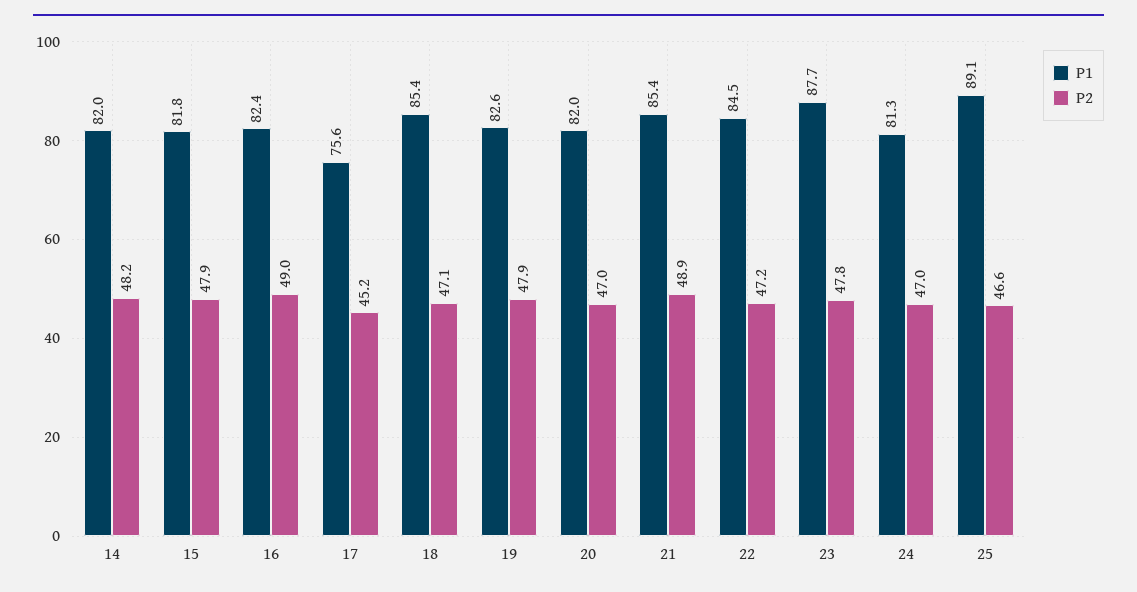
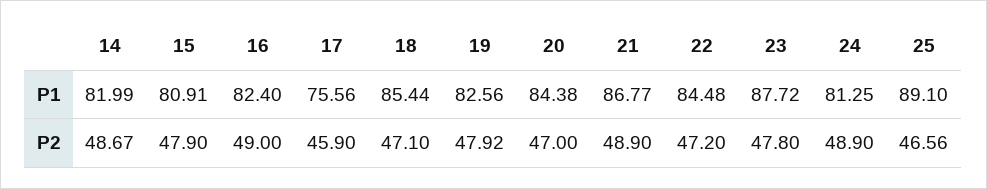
P2, 14: 48.2 -> 48.67
P1, 15: 81.8 -> 80.91
P2, 17: 45.2 -> 45.9
P1, 20: 82 -> 84.38
P1, 21: 85.4 -> 86.77
P2, 24: 47 -> 48.9

